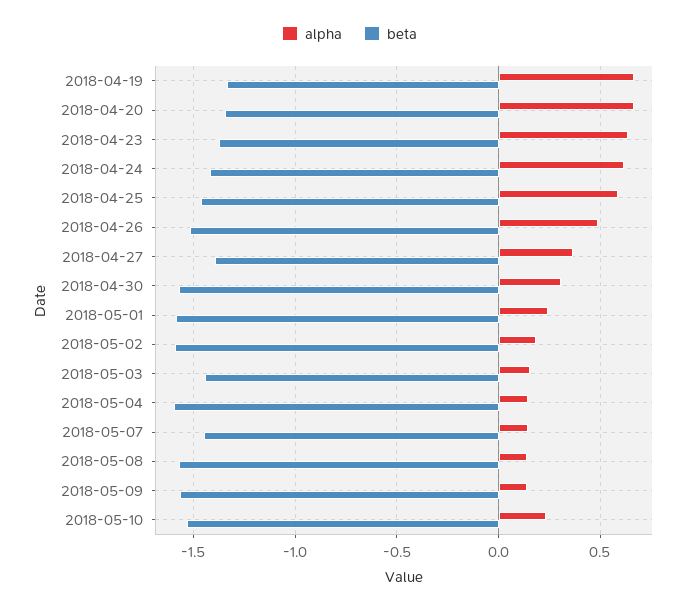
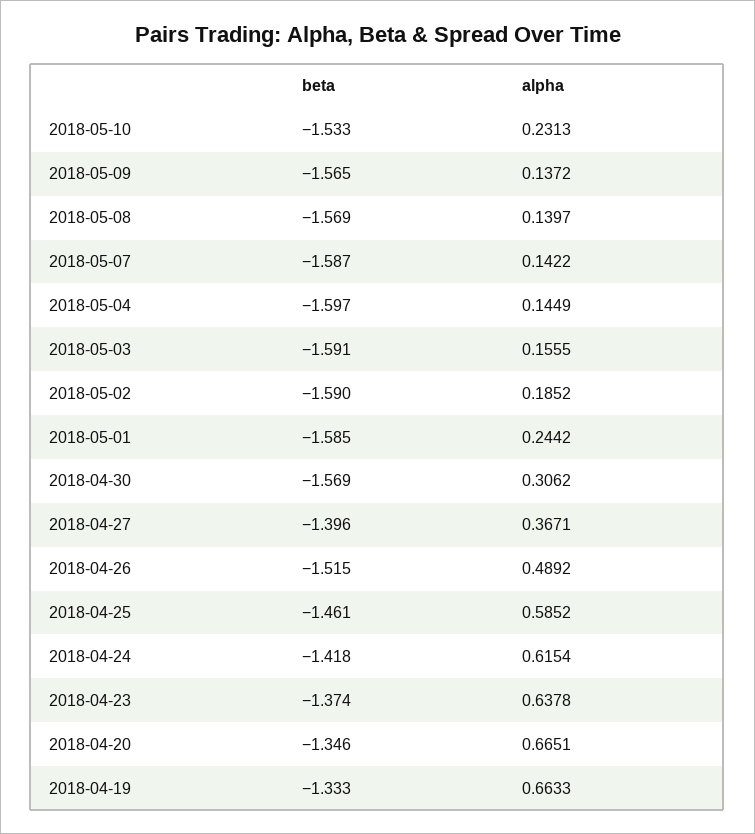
beta, 2018-05-03: -1.45 -> -1.591
beta, 2018-05-07: -1.45 -> -1.587

